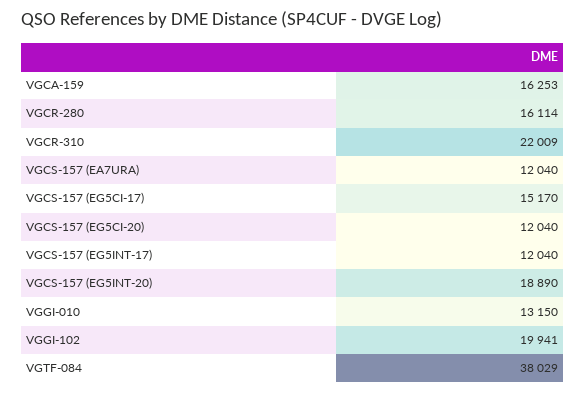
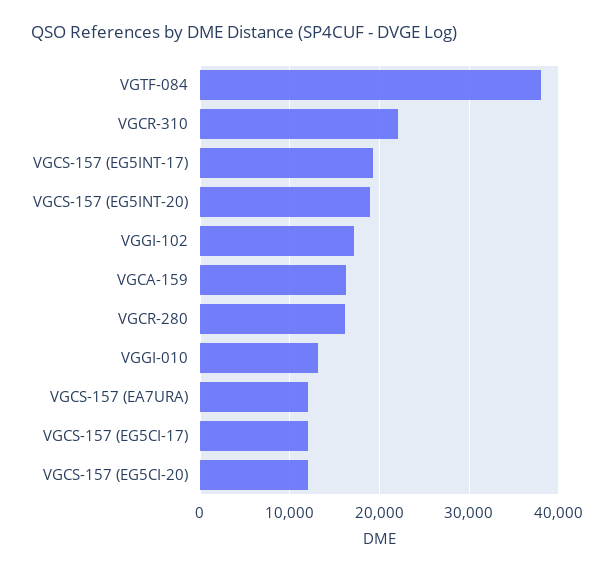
VGCS-157 (EG5CI-17): 15170 -> 12000
VGCS-157 (EG5INT-17): 12040 -> 19000
VGGI-102: 19941 -> 17000

